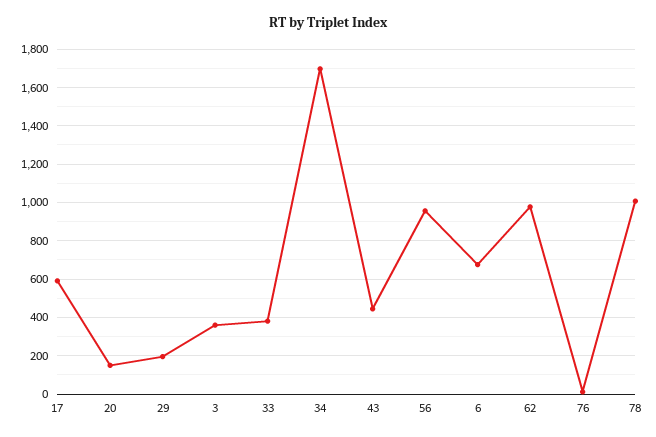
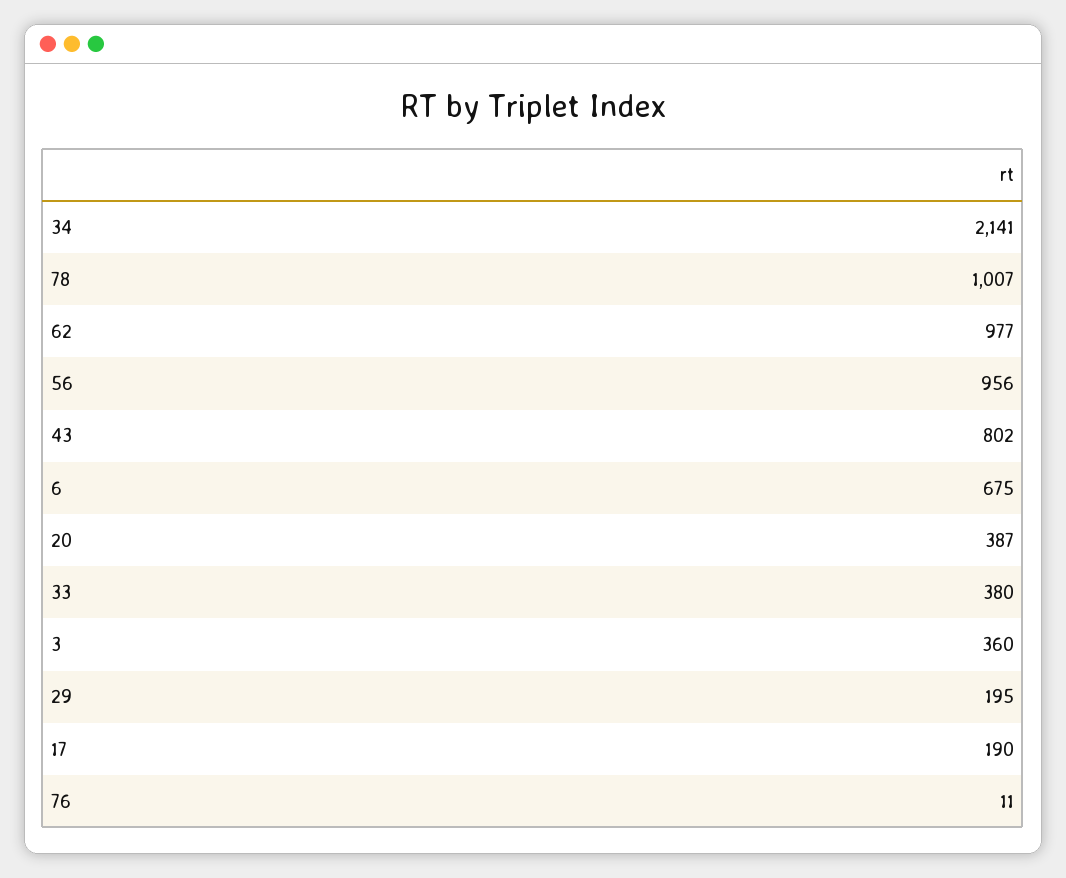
17: 600 -> 190
20: 150 -> 387
34: 1700 -> 2141
43: 450 -> 802

